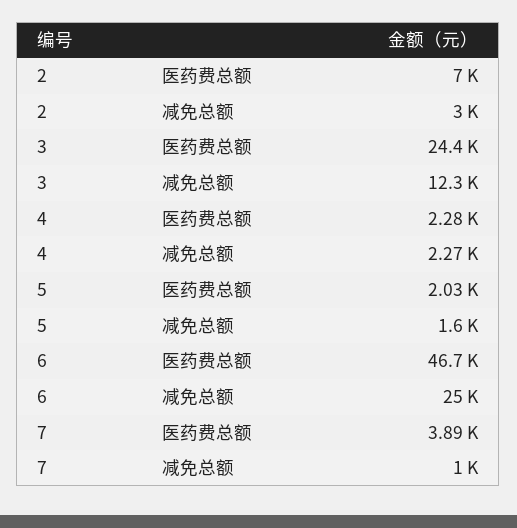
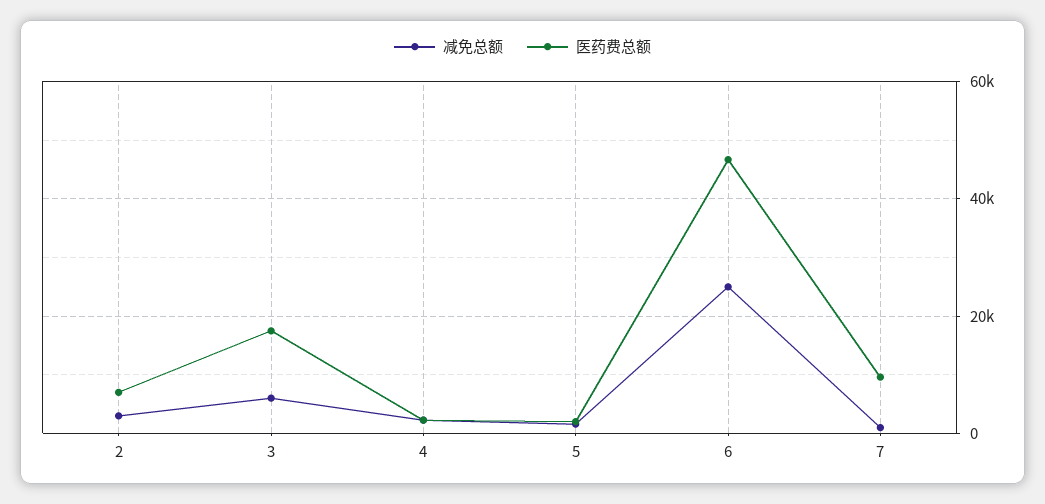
医药费总额, 3: 24400 -> 18000
减免总额, 3: 12300 -> 6000
医药费总额, 7: 3890 -> 10000

